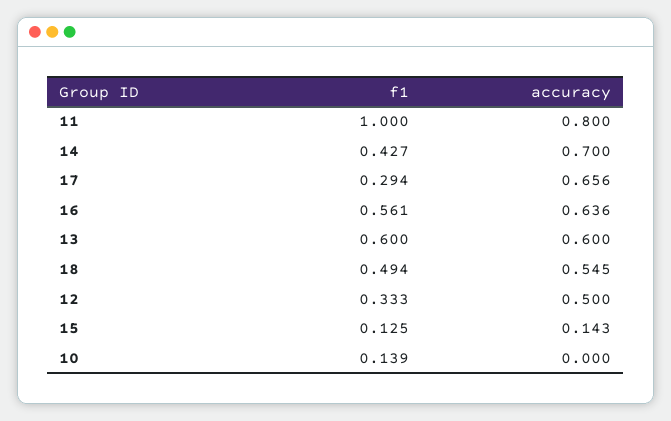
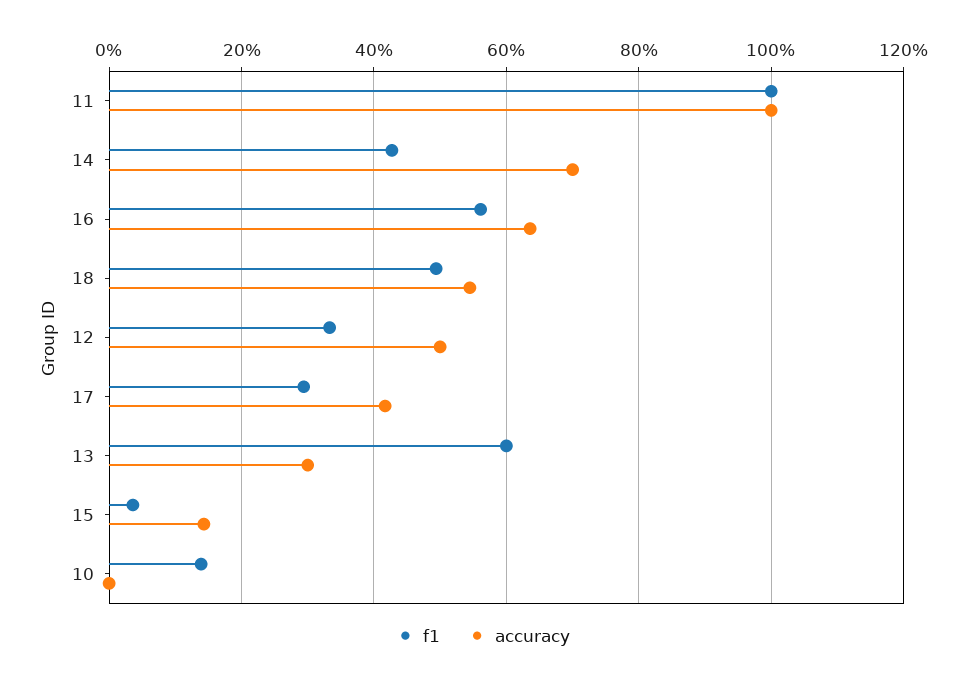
accuracy, 11: 0.8 -> 1
accuracy, 17: 0.656 -> 0.42
accuracy, 13: 0.6 -> 0.3
f1, 15: 0.125 -> 0.04

